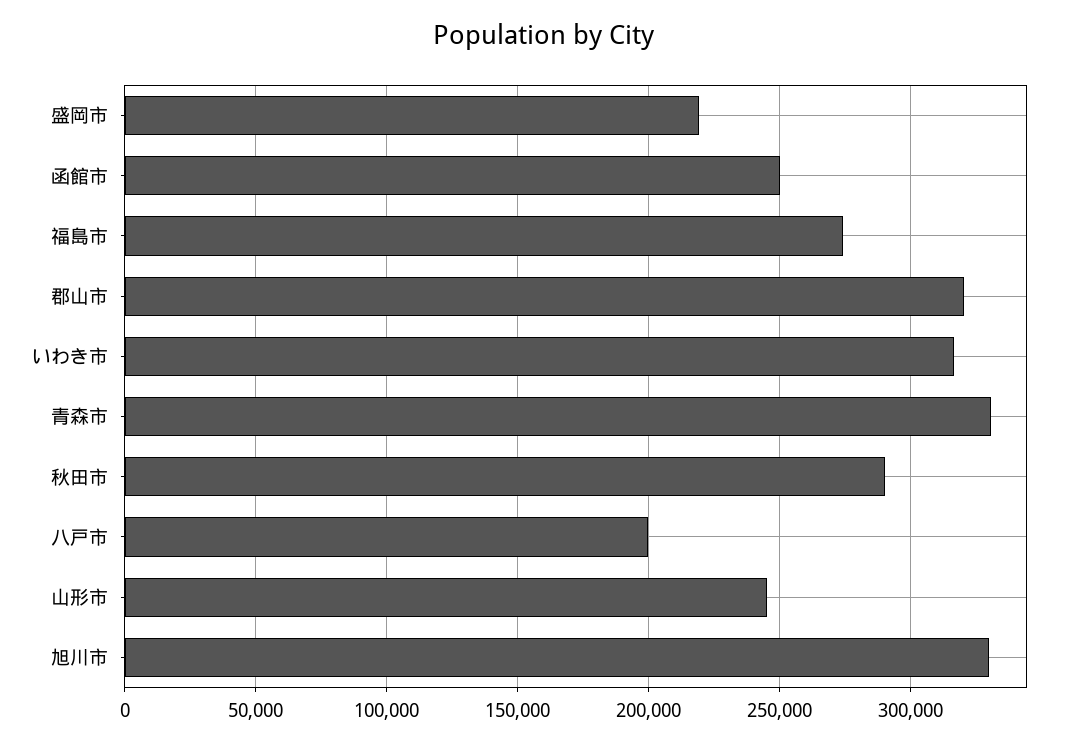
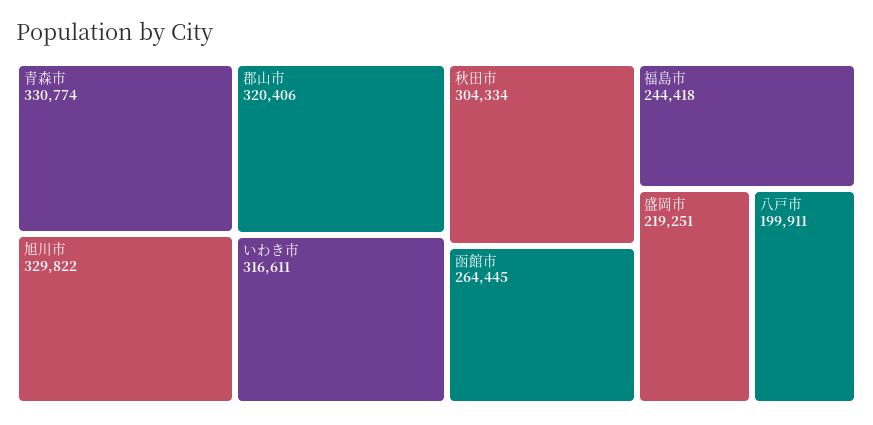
函館市: 250000 -> 264445
福島市: 275000 -> 244418
秋田市: 290000 -> 304334
山形市: 245000 -> none

